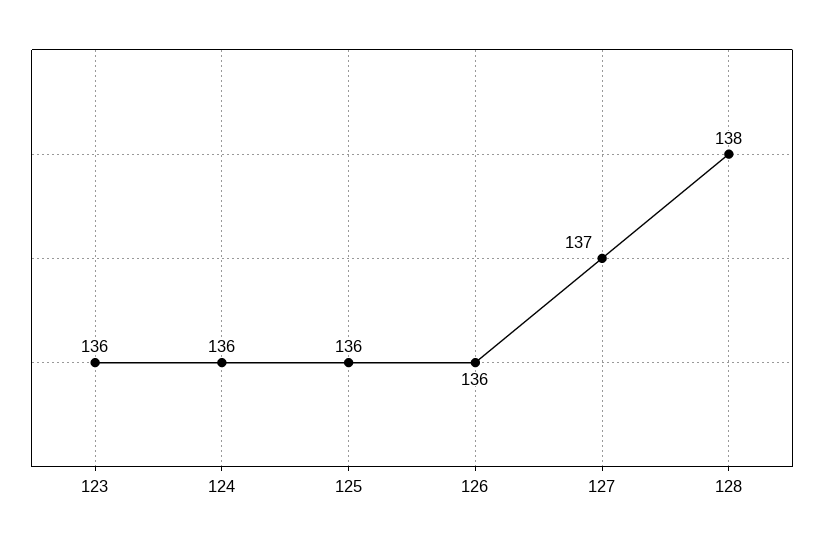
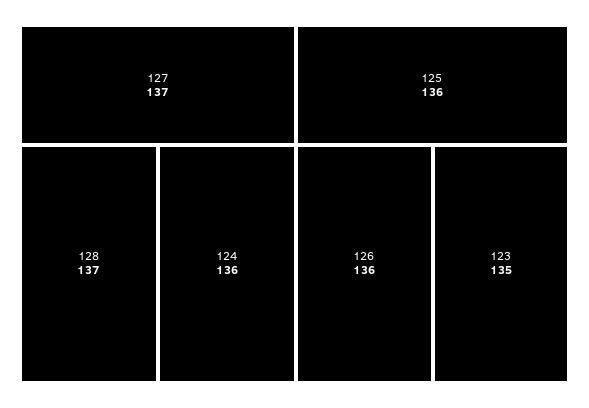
123: 136 -> 135
128: 138 -> 137

